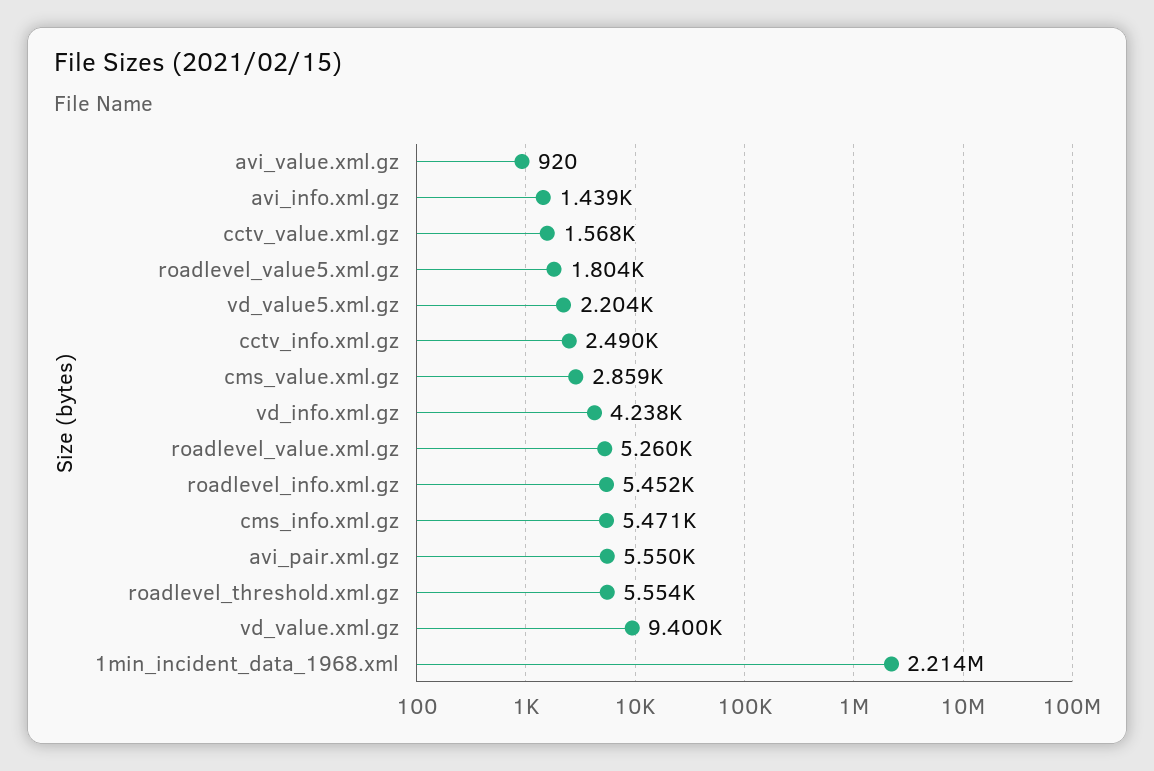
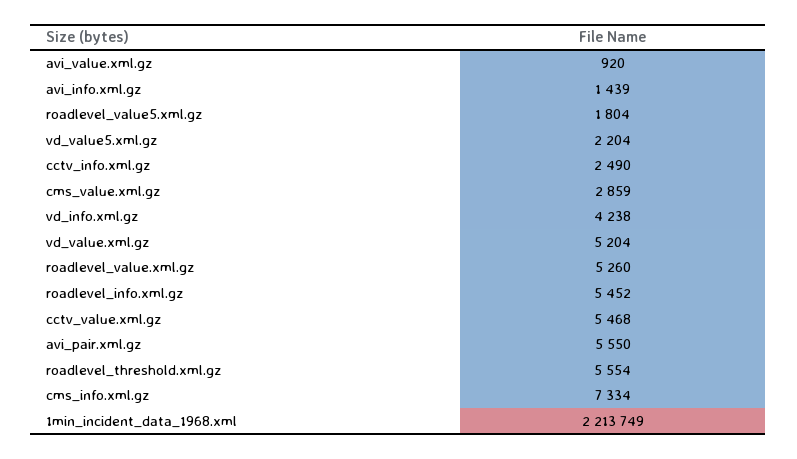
cctv_value.xml.gz: 1568 -> 5468
cms_info.xml.gz: 5471 -> 7334
vd_value.xml.gz: 9400 -> 5204

